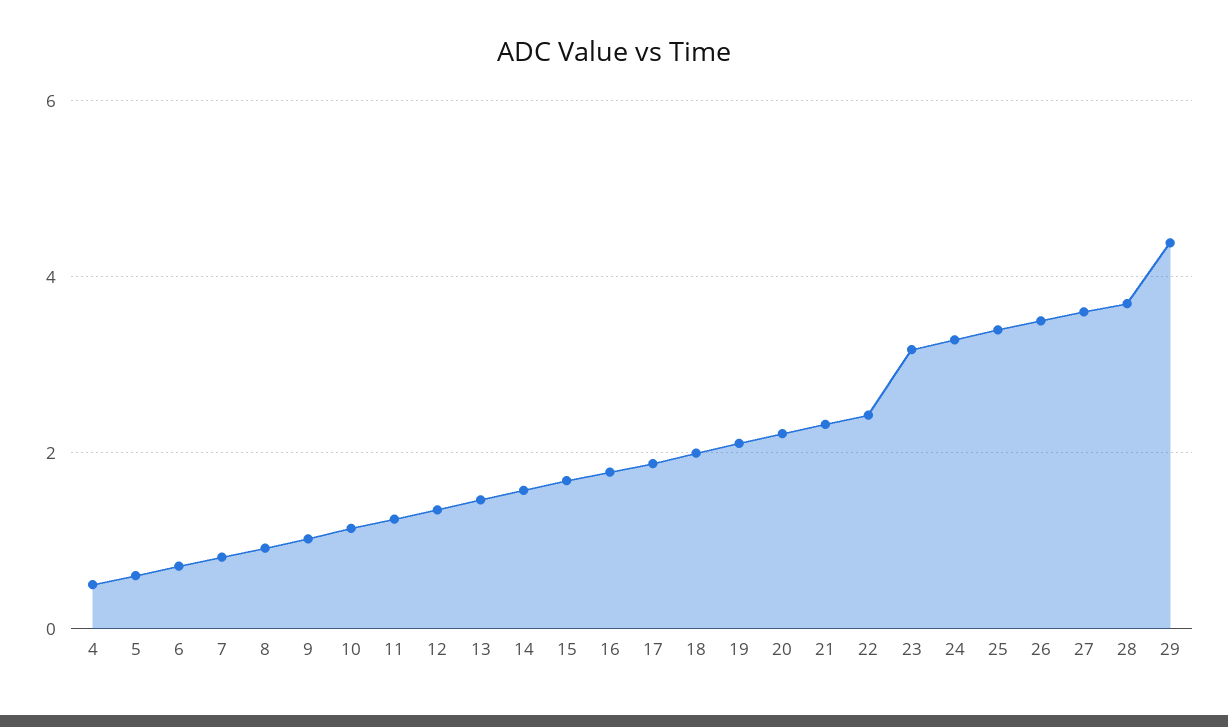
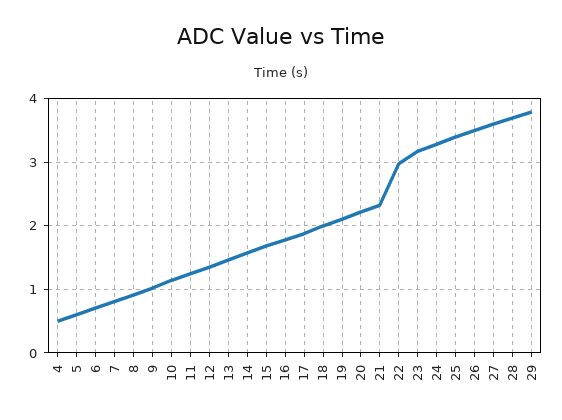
22: 2.4 -> 3
29: 4.4 -> 3.8

